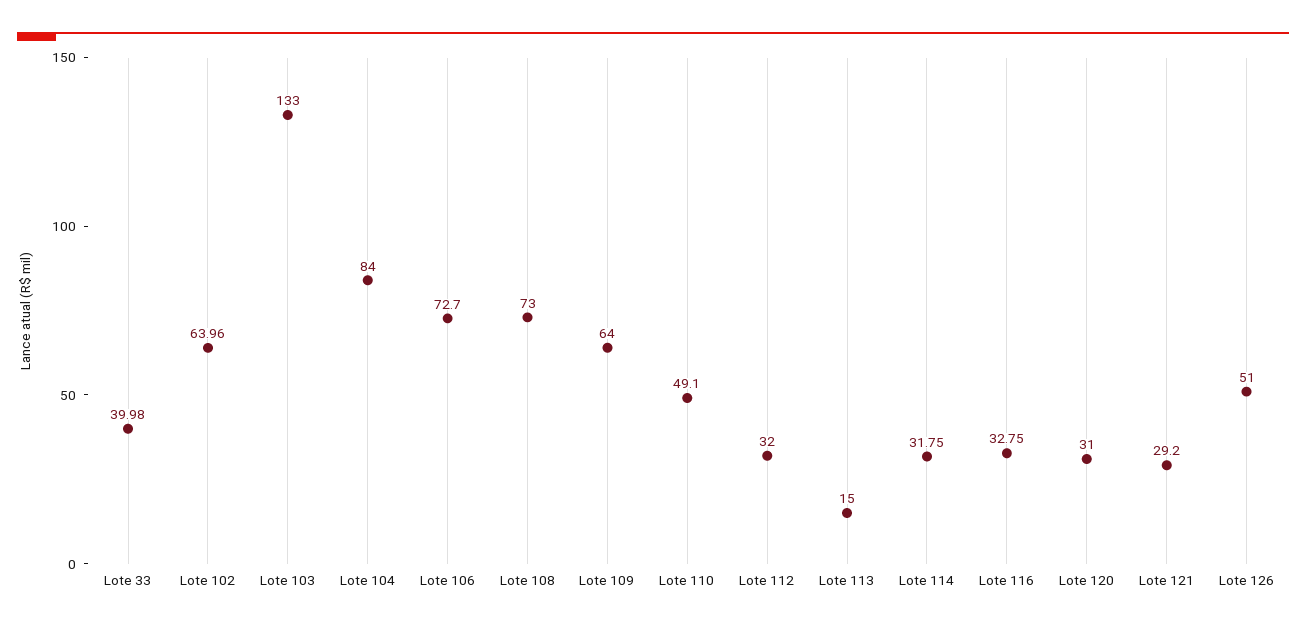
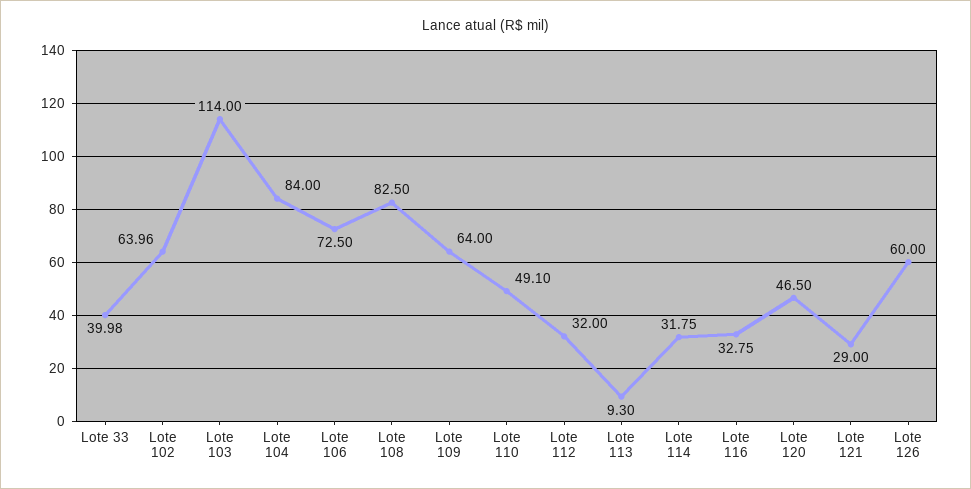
Lote 103: 133 -> 114
Lote 106: 72.7 -> 72.5
Lote 108: 73 -> 82.5
Lote 113: 15 -> 9.3
Lote 120: 31 -> 46.5
Lote 121: 29.2 -> 29
Lote 126: 51 -> 60

